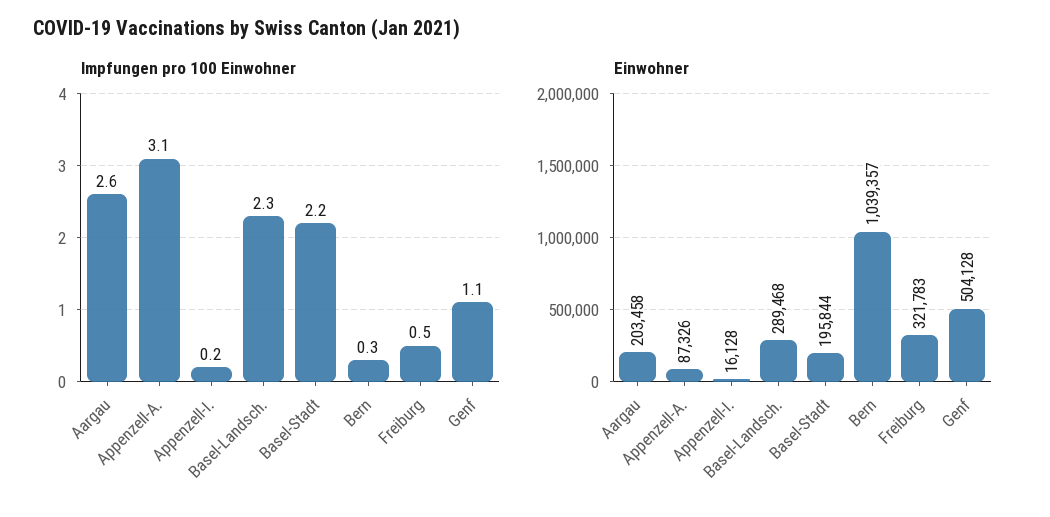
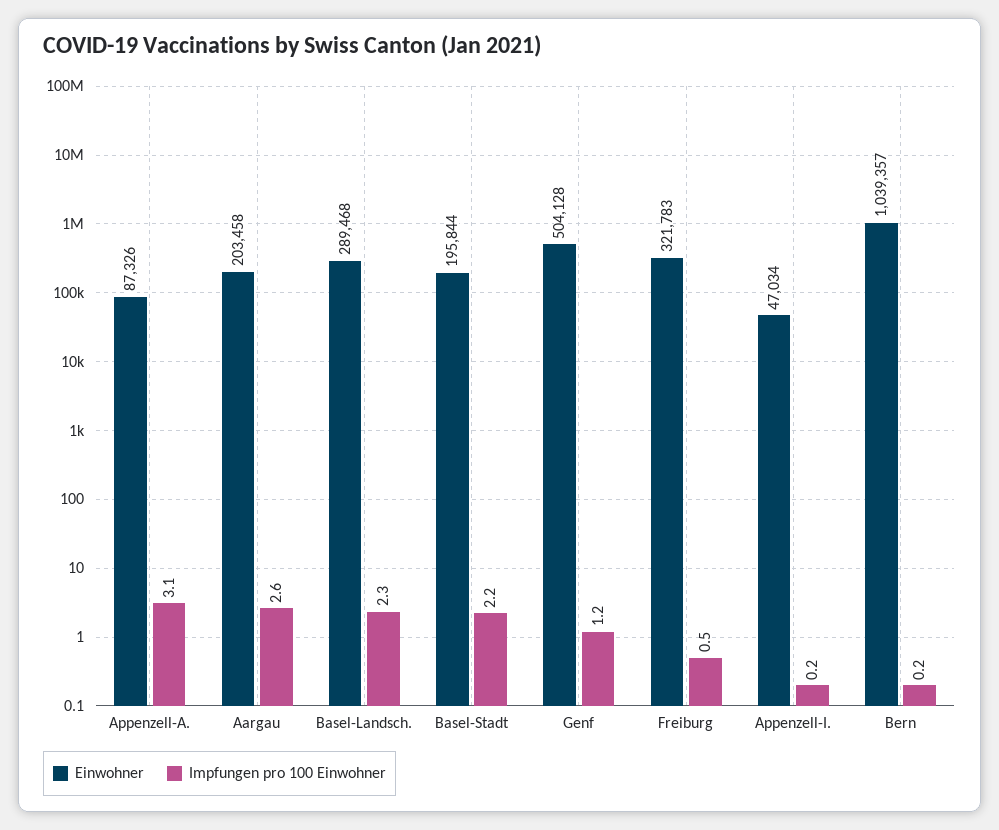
Impfungen pro 100 Einwohner, Bern: 0.3 -> 0.2
Impfungen pro 100 Einwohner, Genf: 1.1 -> 1.2
Einwohner, Appenzell-I.: 16128 -> 47034

